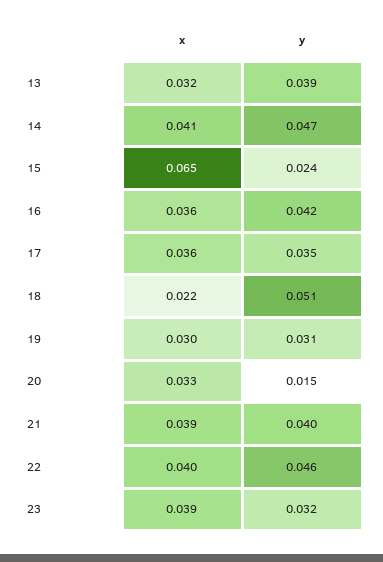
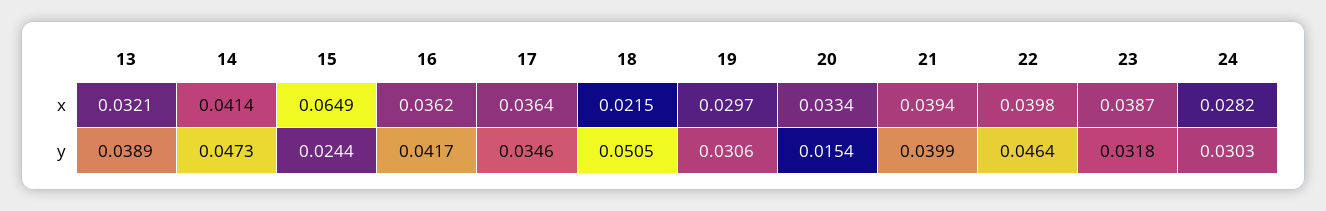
x, 24: none -> 0.0282
y, 24: none -> 0.0303

